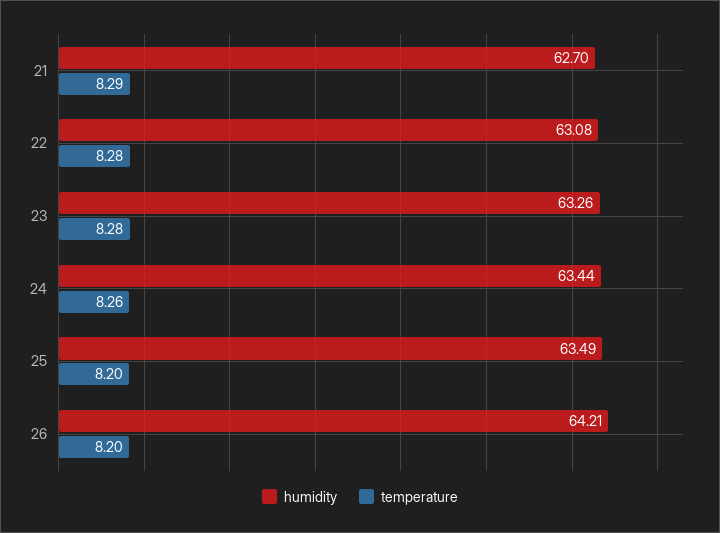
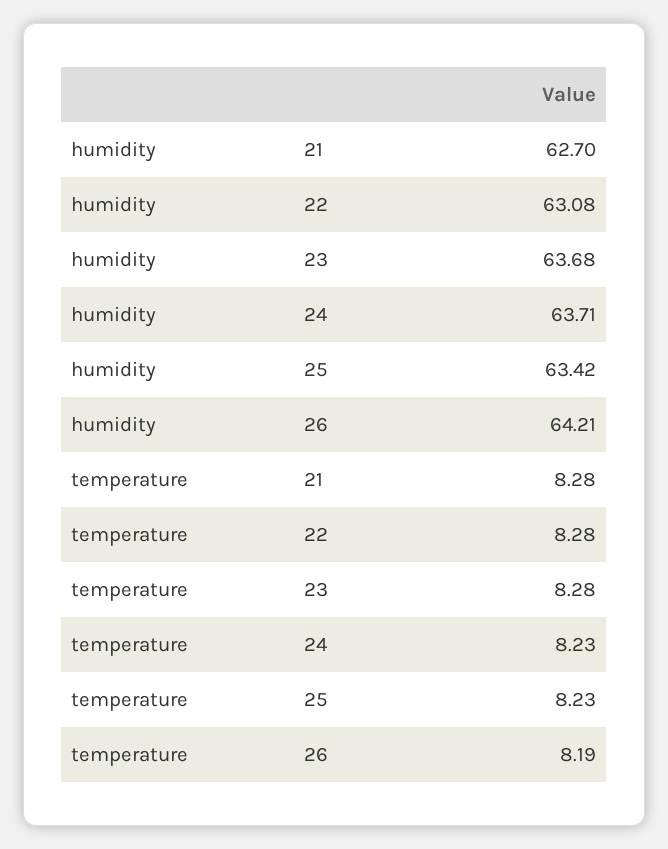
temperature, 21: 8.29 -> 8.28
humidity, 23: 63.26 -> 63.68
humidity, 24: 63.44 -> 63.71
temperature, 24: 8.26 -> 8.23
humidity, 25: 63.49 -> 63.42
temperature, 25: 8.2 -> 8.23
temperature, 26: 8.2 -> 8.19

